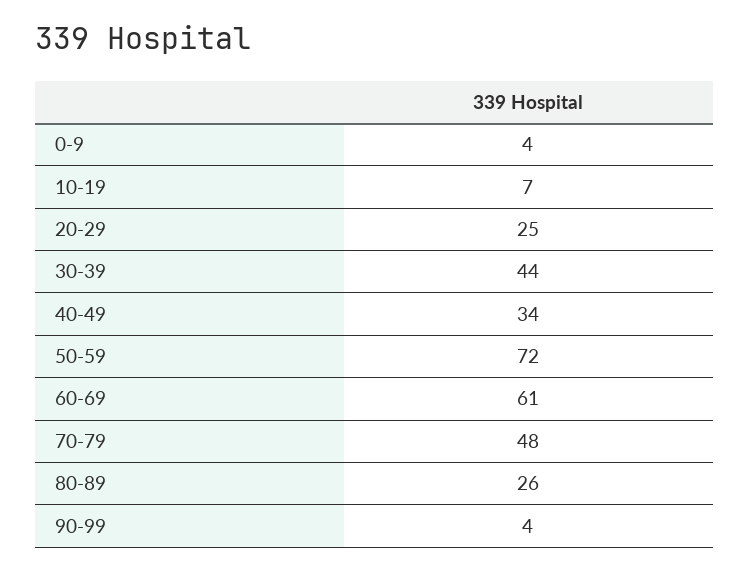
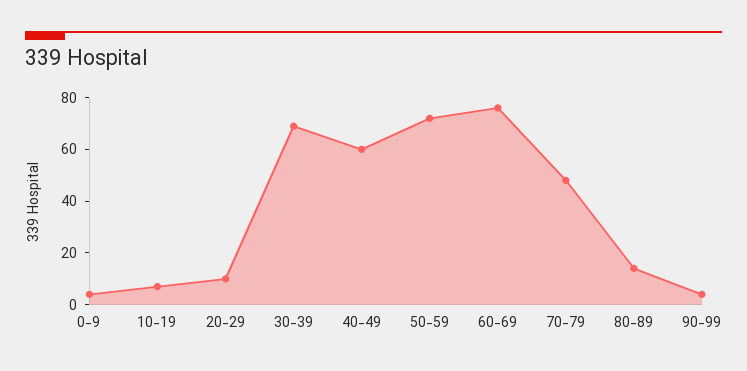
20-29: 25 -> 10
30-39: 44 -> 70
40-49: 34 -> 60
60-69: 61 -> 75
80-89: 26 -> 15

